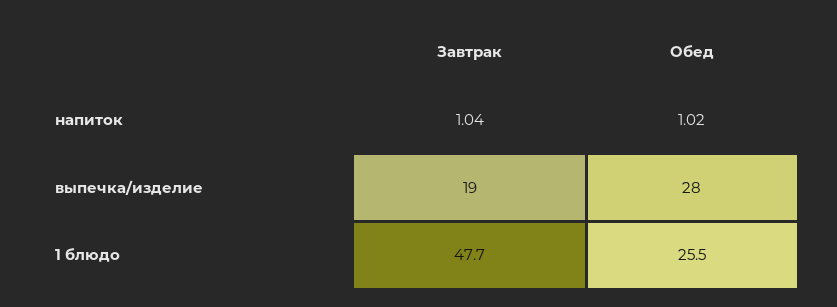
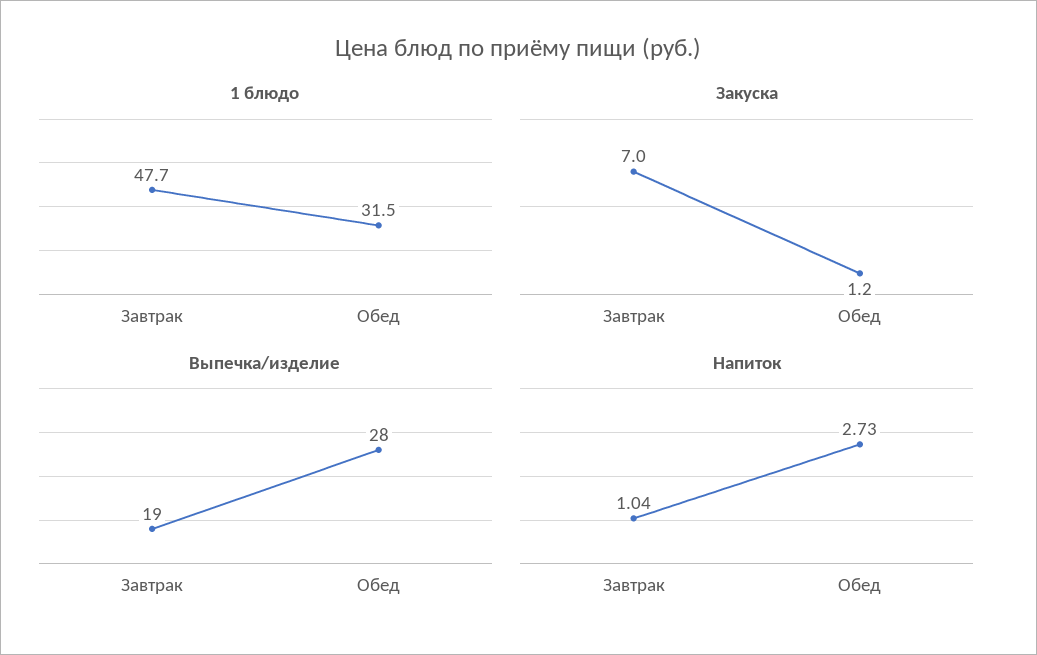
напиток, Обед: 1.02 -> 2.73
1 блюдо, Обед: 25.5 -> 31.5
Закуска, Завтрак: none -> 7
Закуска, Обед: none -> 1.2

